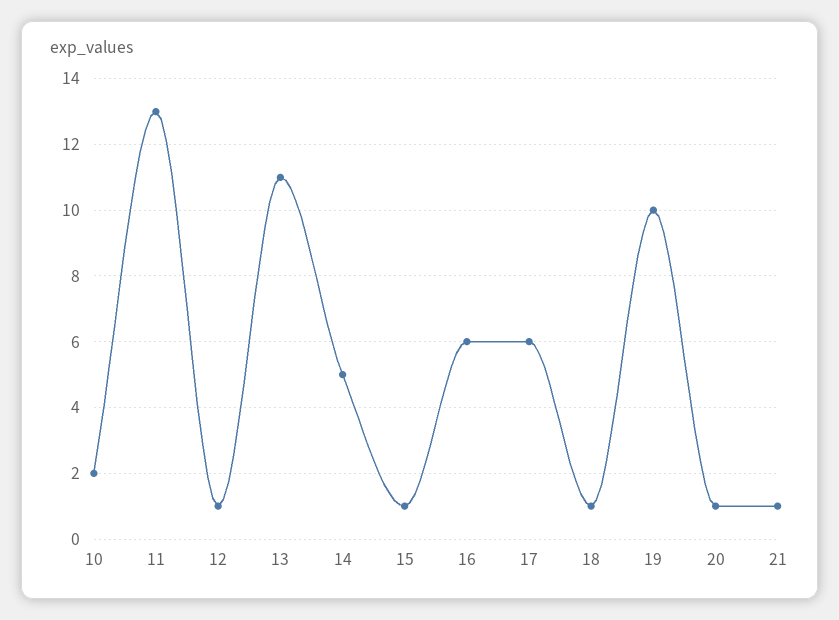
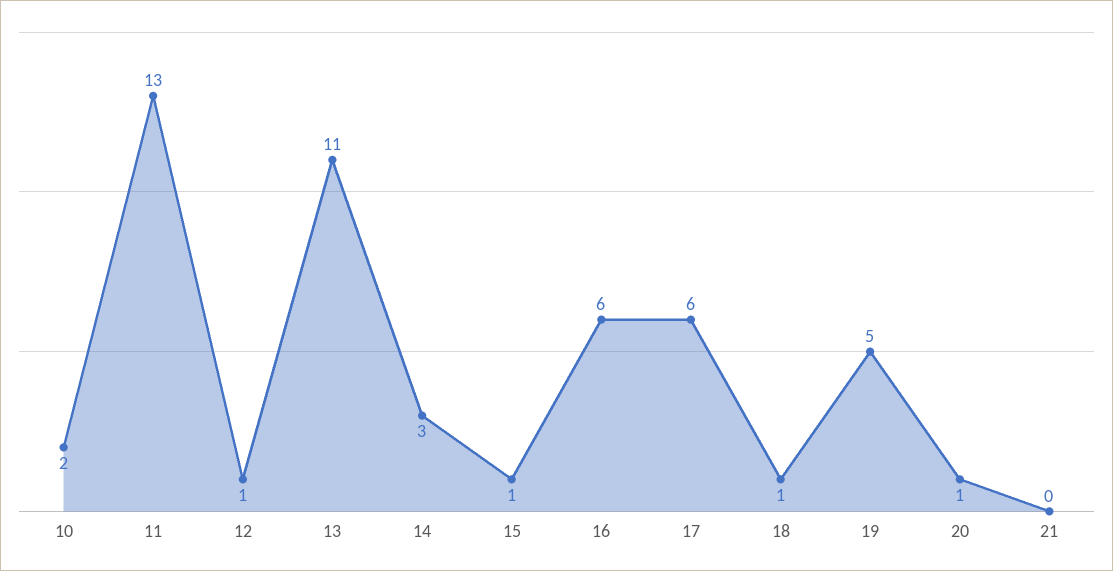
14: 5 -> 3
19: 10 -> 5
21: 1 -> 0

